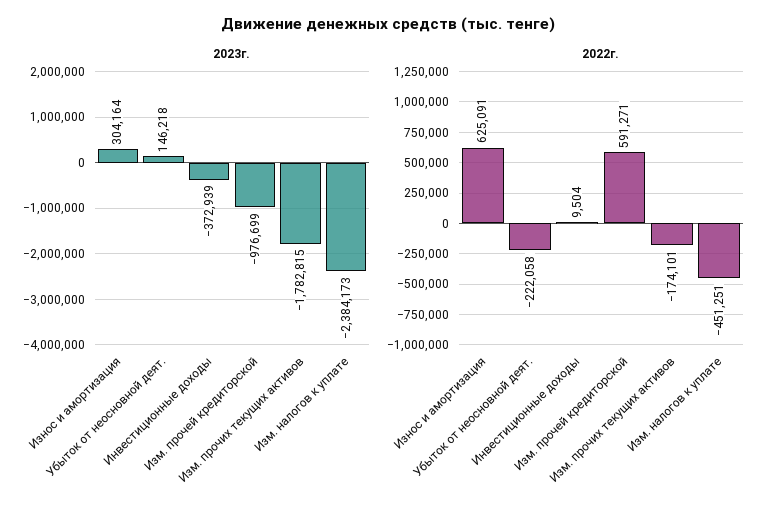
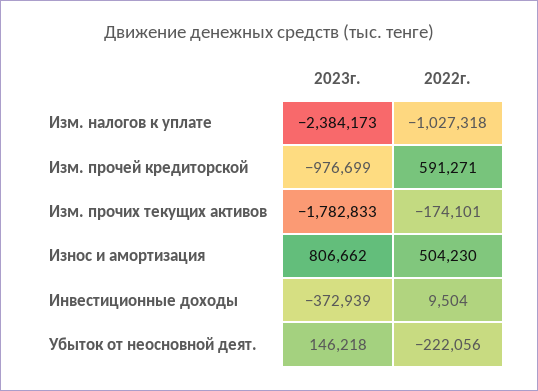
2023г., Износ и амортизация: 304164 -> 806662
2023г., Изм. прочих текущих активов: -1782815 -> -1782833
2022г., Износ и амортизация: 625091 -> 504230
2022г., Убыток от неосновной деят.: -222058 -> -222056
2022г., Изм. налогов к уплате: -451251 -> -1027318

